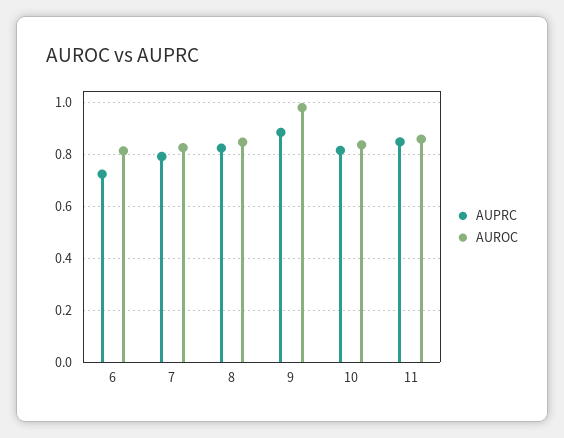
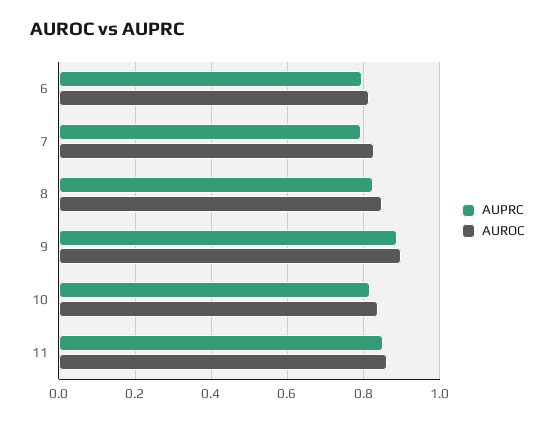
AUPRC, 6: 0.725 -> 0.8
AUROC, 9: 0.975 -> 0.9

